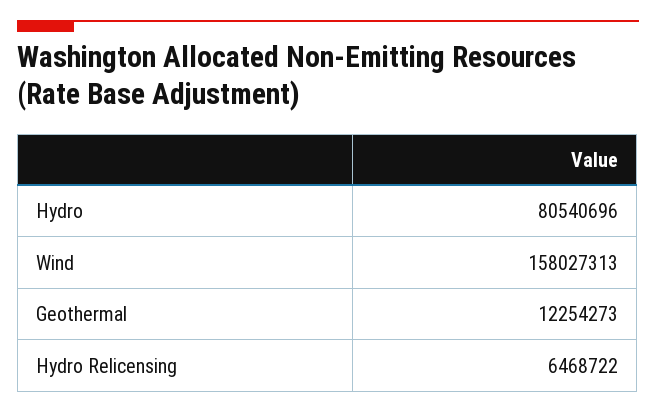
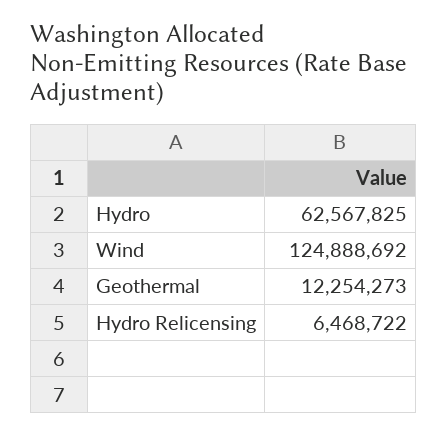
Hydro: 80540696 -> 62567825
Wind: 158027313 -> 124888692

